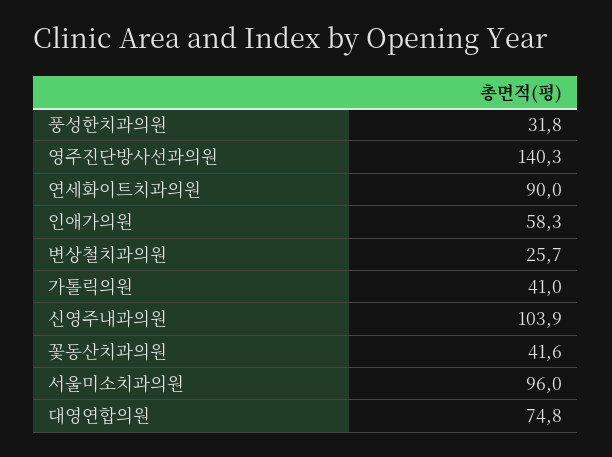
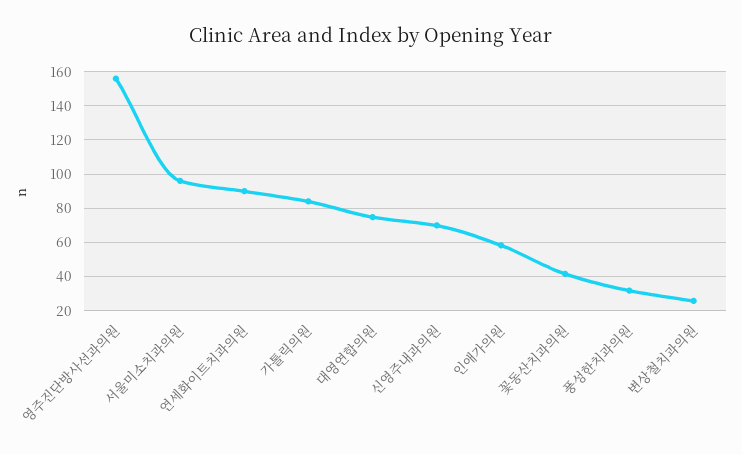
영주진단방사선과의원: 140.3 -> 155
가톨릭의원: 41 -> 85
신영주내과의원: 103.9 -> 70

